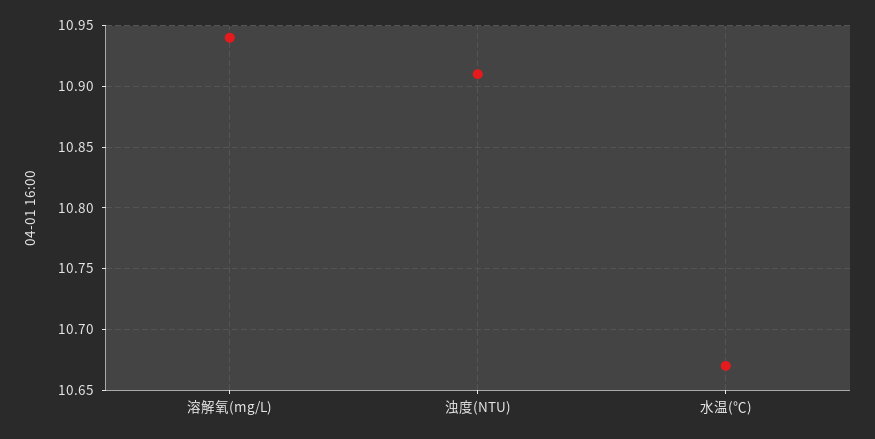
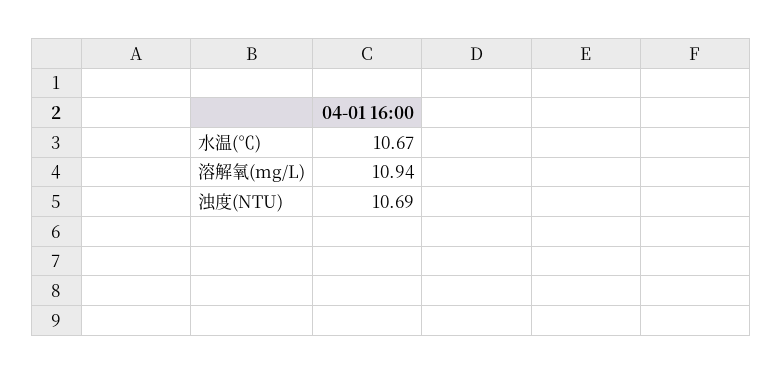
浊度(NTU): 10.91 -> 10.69

